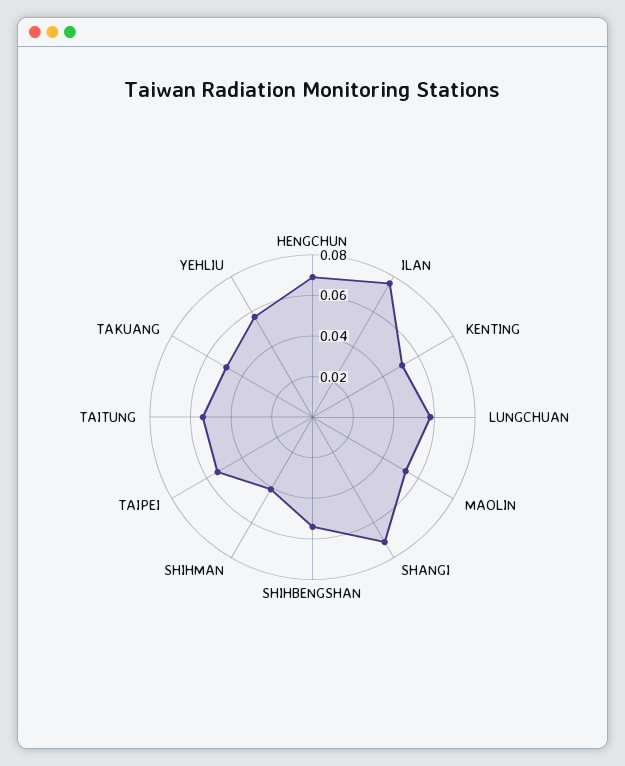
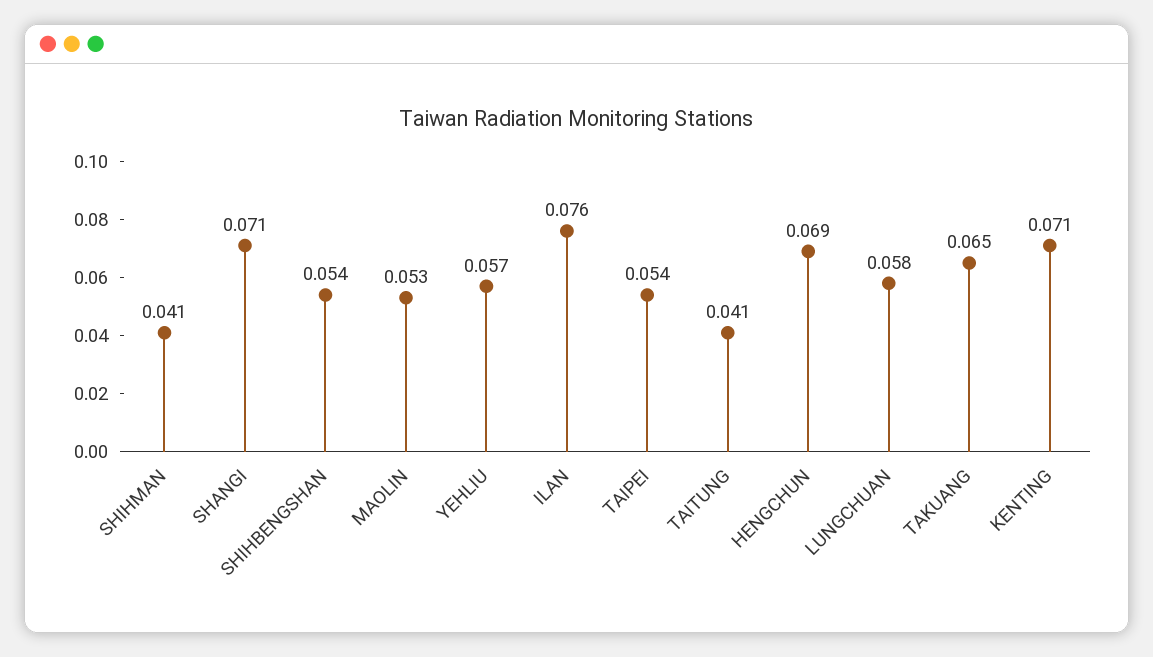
KENTING: 0.05 -> 0.071
TAITUNG: 0.055 -> 0.041
TAKUANG: 0.05 -> 0.065

